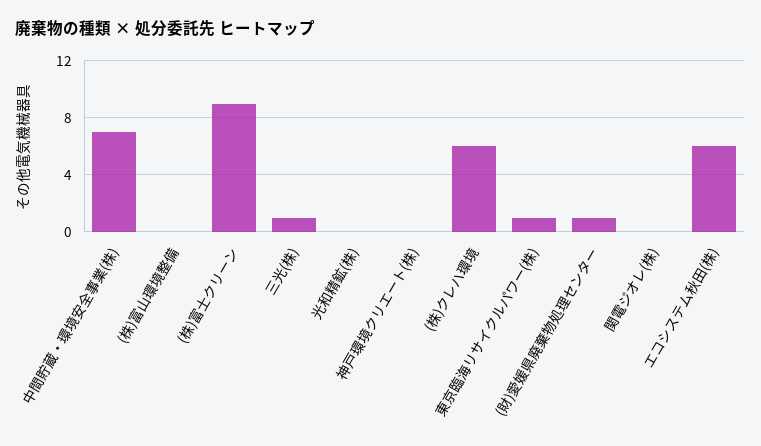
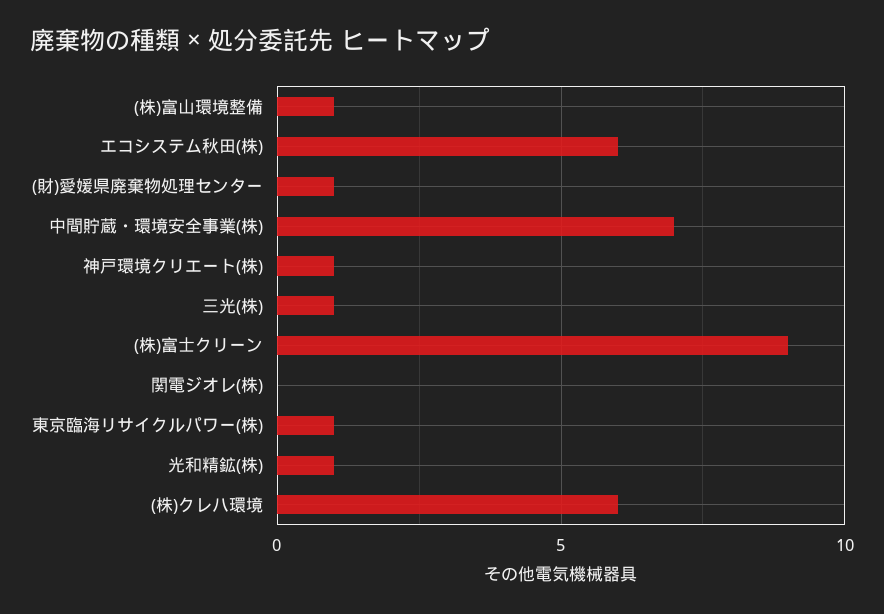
(株)富山環境整備: 0 -> 1
光和精鉱(株): 0 -> 1
神戸環境クリエート(株): 0 -> 1

